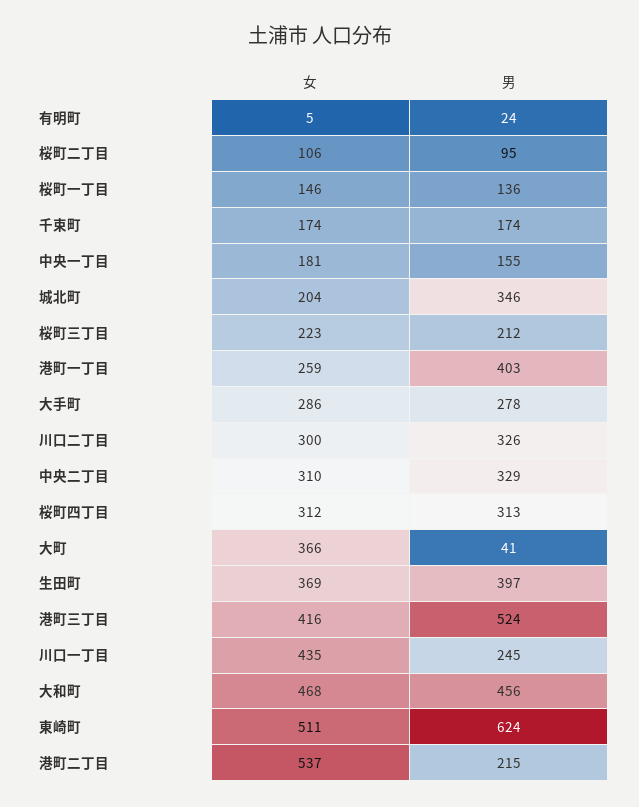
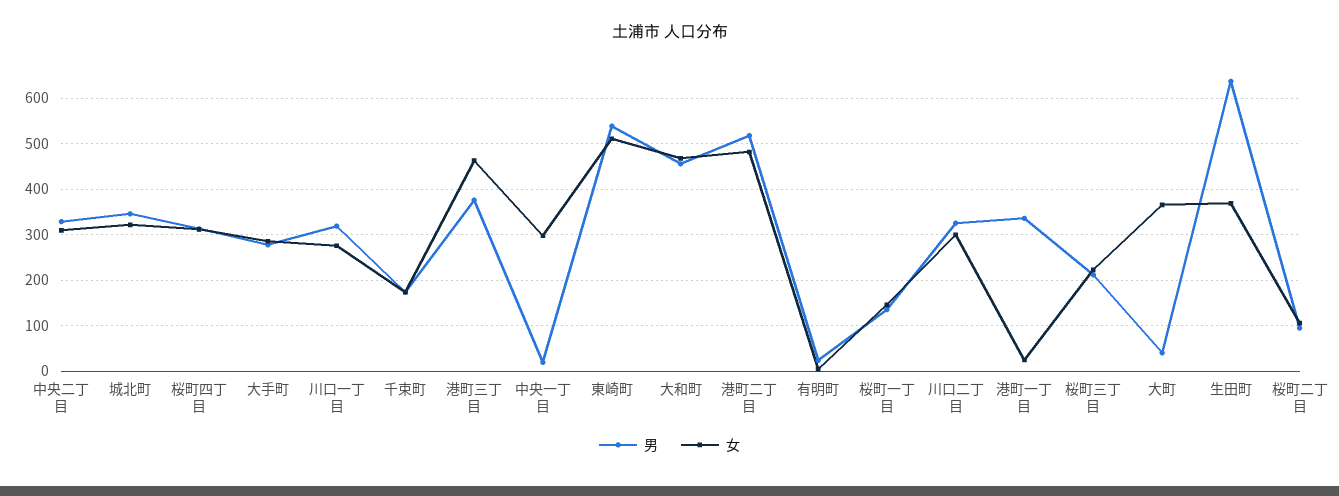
女, 中央一丁目: 181 -> 300
男, 中央一丁目: 155 -> 20
女, 城北町: 204 -> 320
女, 港町一丁目: 259 -> 20
男, 港町一丁目: 403 -> 340
男, 生田町: 397 -> 640
女, 港町三丁目: 416 -> 460
男, 港町三丁目: 524 -> 380
女, 川口一丁目: 435 -> 280
男, 川口一丁目: 245 -> 320
男, 東崎町: 624 -> 540
女, 港町二丁目: 537 -> 480
男, 港町二丁目: 215 -> 520

